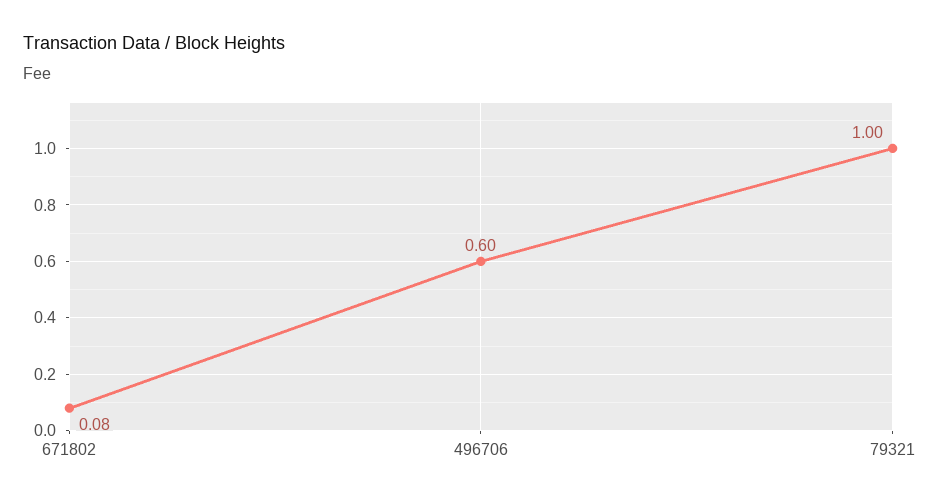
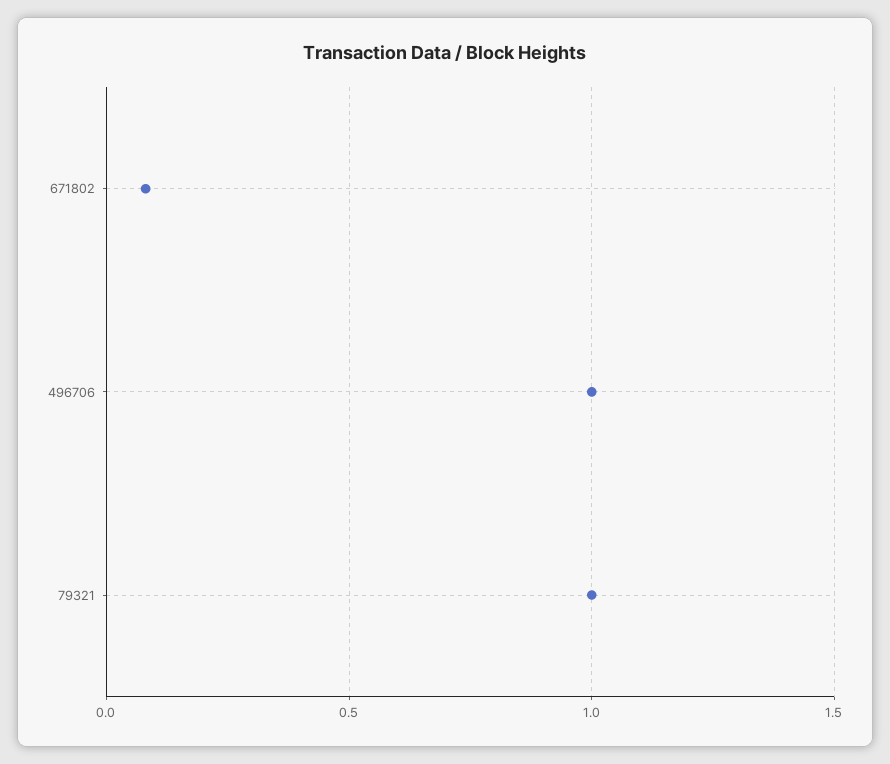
496706: 0.6 -> 1

